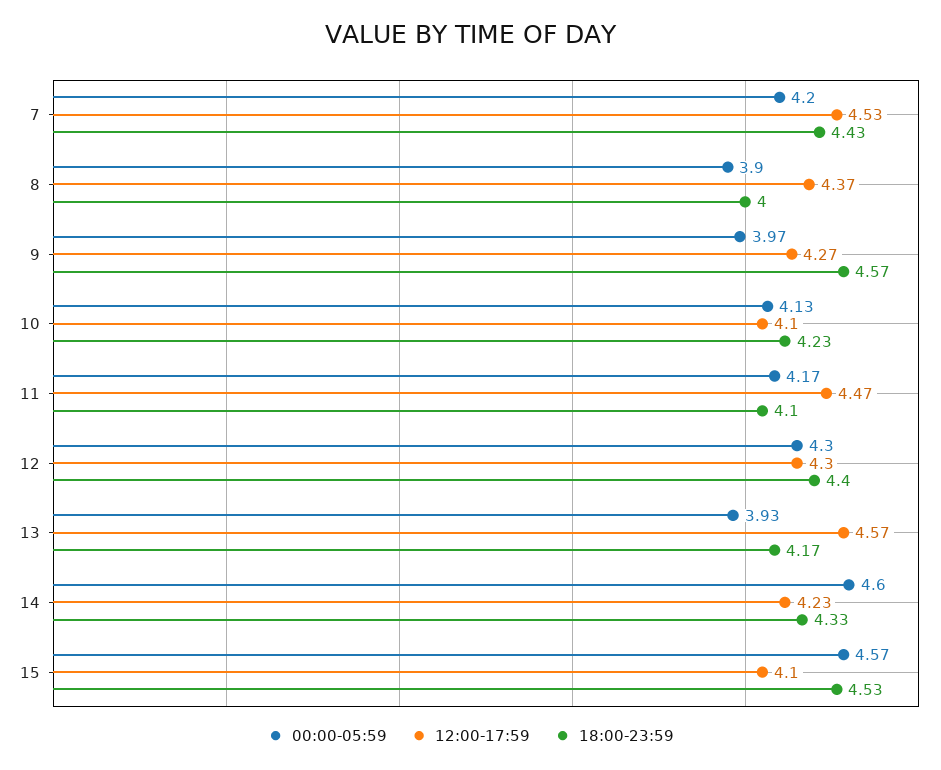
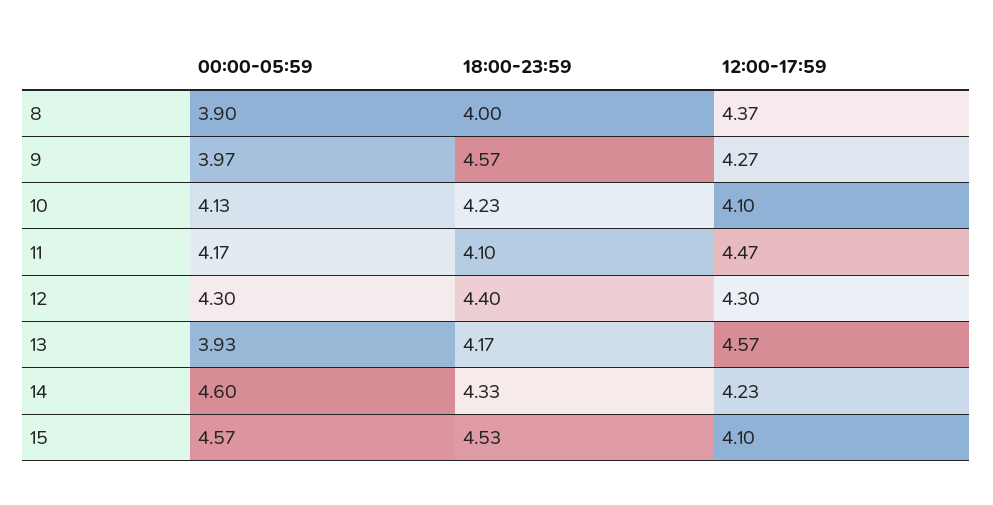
00:00-05:59, 7: 4.2 -> none
12:00-17:59, 7: 4.53 -> none
18:00-23:59, 7: 4.43 -> none

